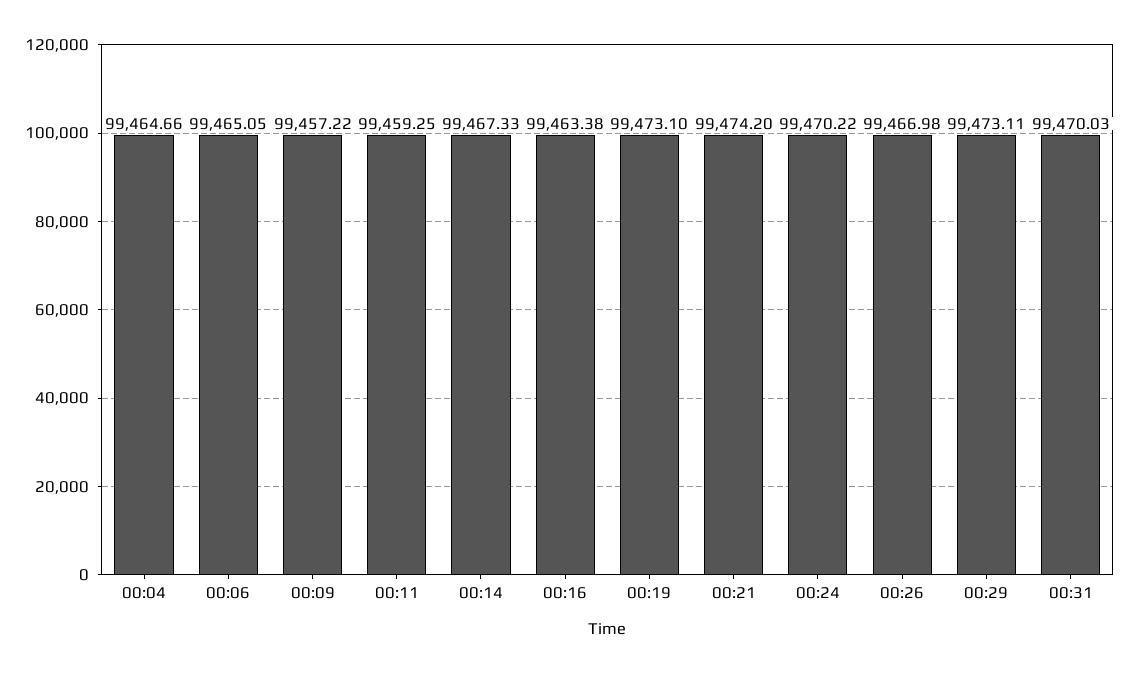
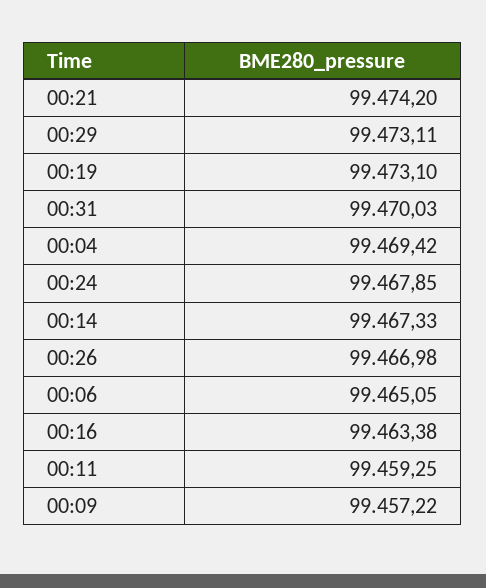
00:04: 99464.66 -> 99469.42
00:24: 99470.22 -> 99467.85

